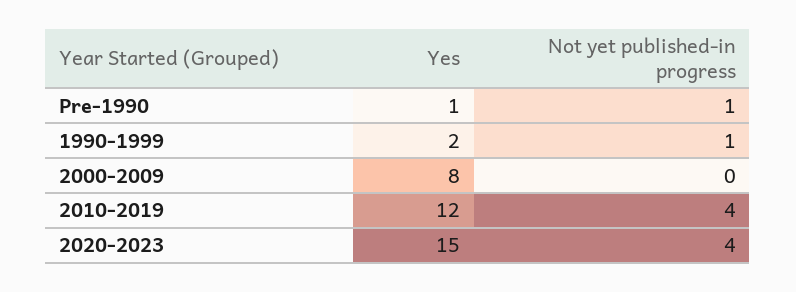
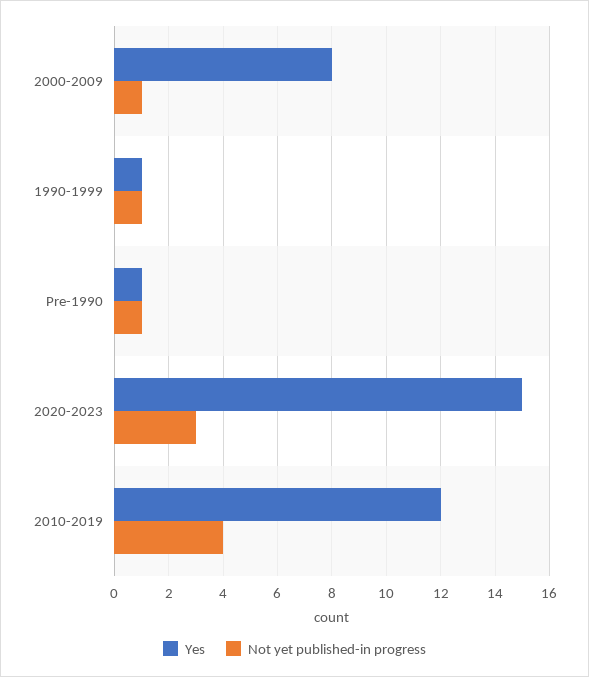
Yes, 1990-1999: 2 -> 1
Not yet published-in progress, 2000-2009: 0 -> 1
Not yet published-in progress, 2020-2023: 4 -> 3

